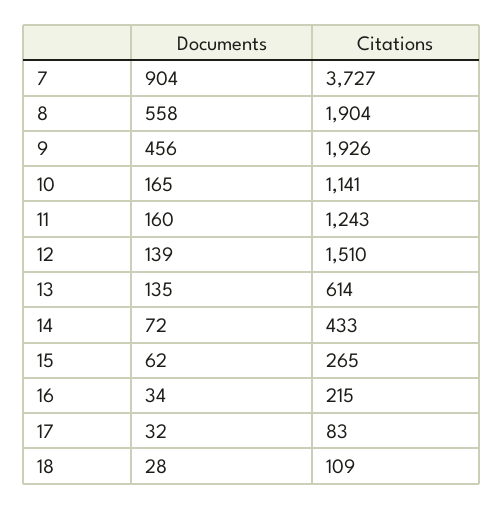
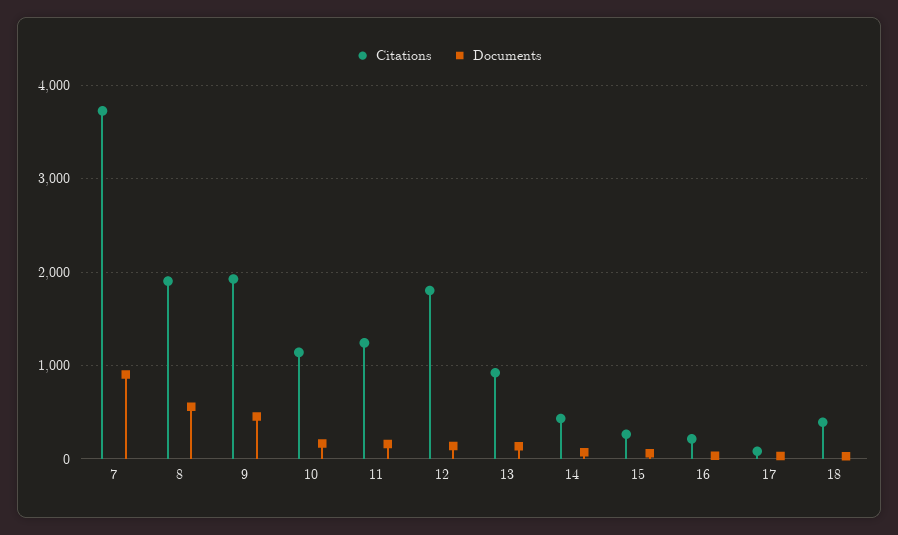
Citations, 12: 1510 -> 1800
Citations, 13: 614 -> 900
Citations, 18: 109 -> 400

